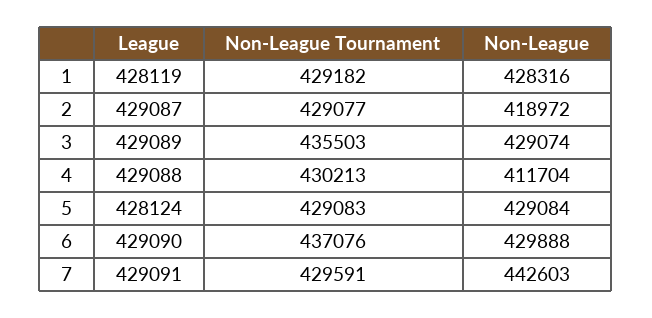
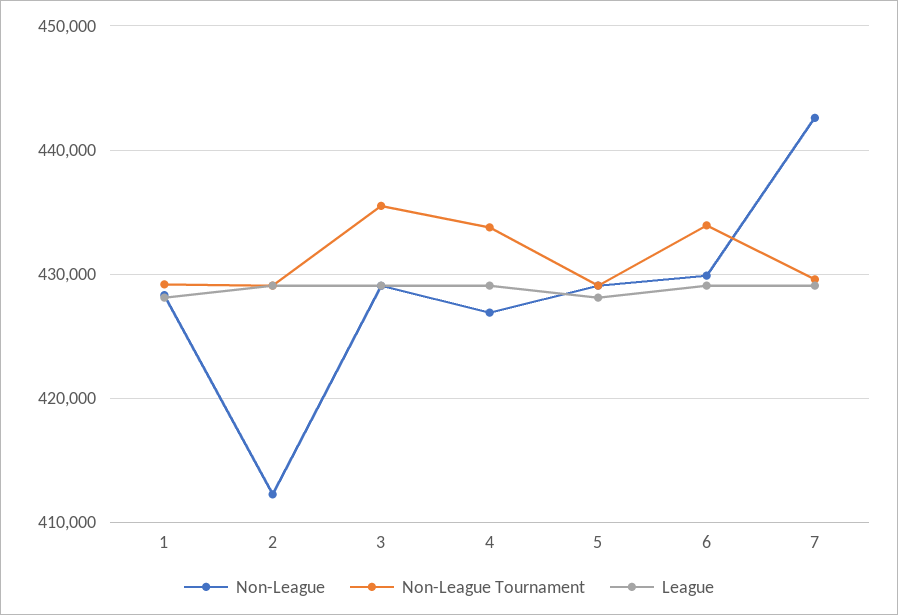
Non-League, 2: 418972 -> 412000
Non-League Tournament, 4: 430213 -> 434000
Non-League, 4: 411704 -> 427000
Non-League Tournament, 6: 437076 -> 434000

